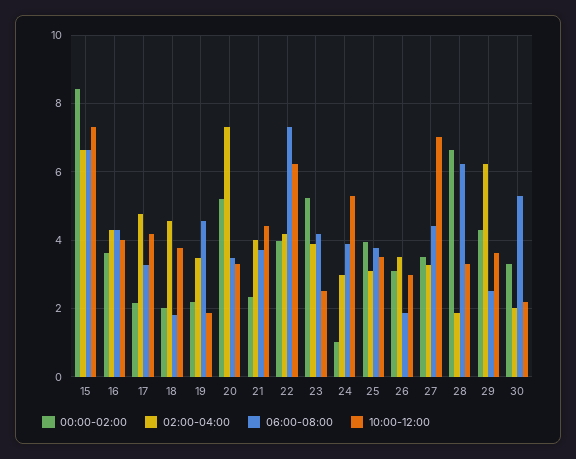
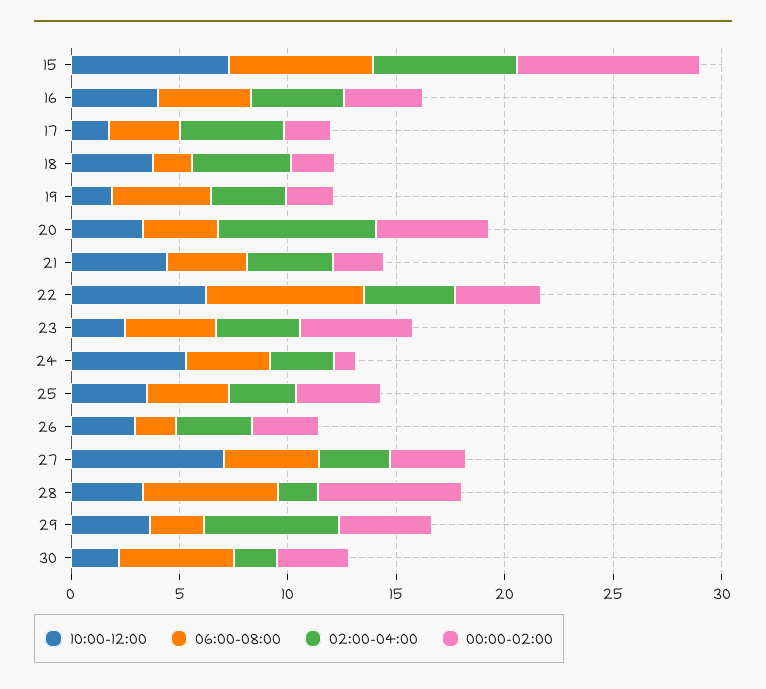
10:00-12:00, 17: 4.2 -> 2

